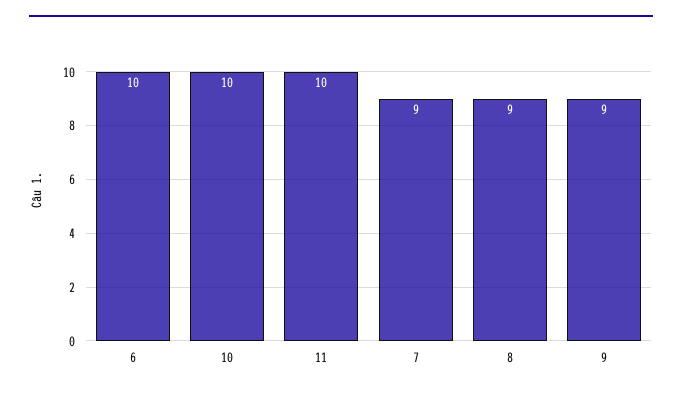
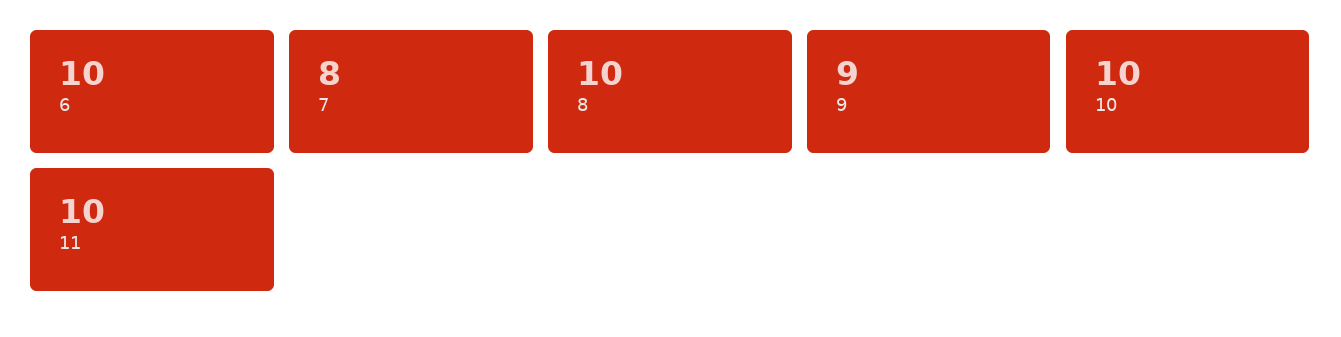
7: 9 -> 8
8: 9 -> 10

